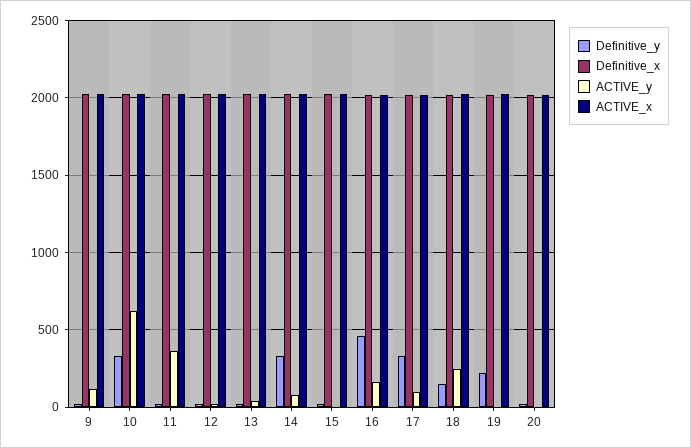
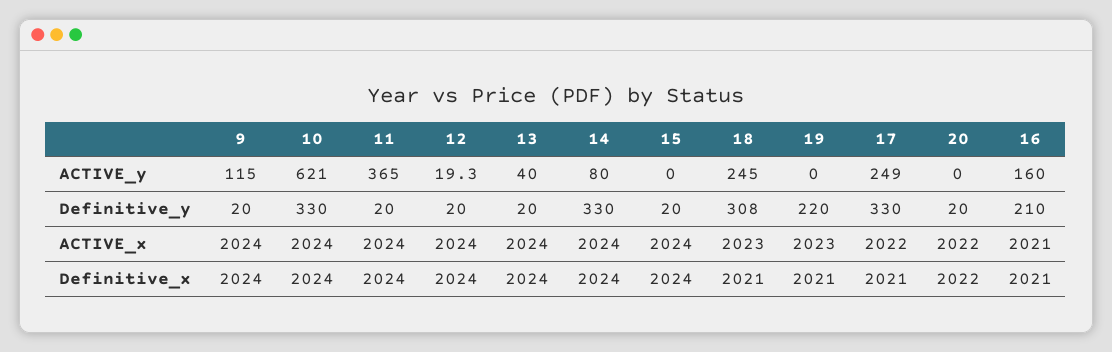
Definitive_y, 16: 450 -> 210
ACTIVE_y, 17: 100 -> 249
Definitive_y, 18: 150 -> 308

